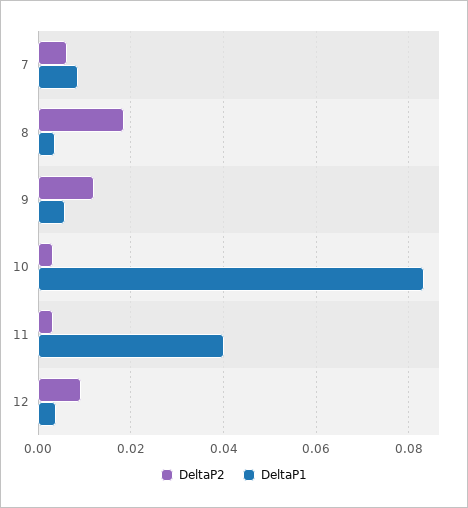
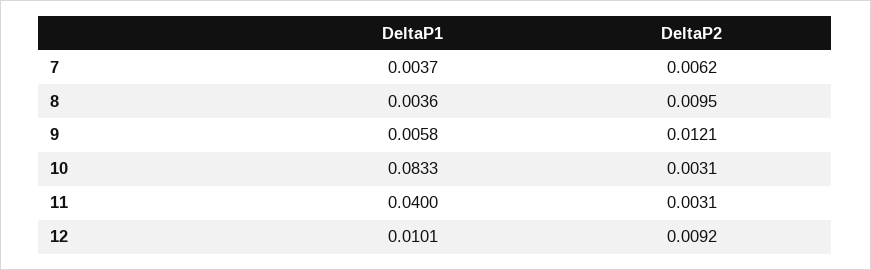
DeltaP1, 7: 0.008 -> 0.0037
DeltaP2, 8: 0.018 -> 0.0095
DeltaP1, 12: 0.004 -> 0.0101

